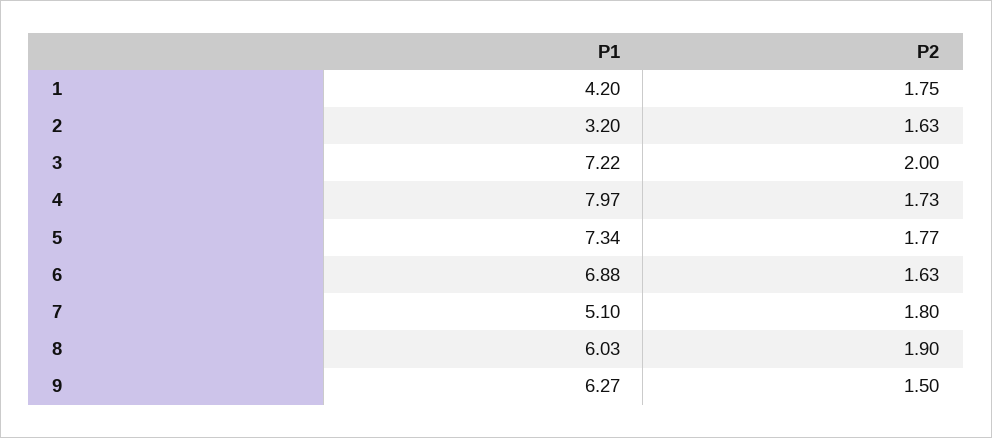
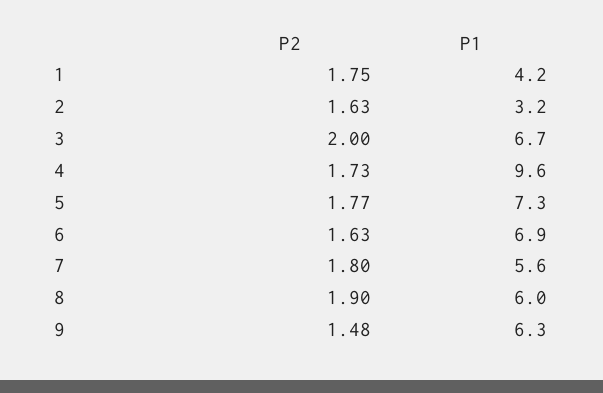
P1, 3: 7.22 -> 6.7
P1, 4: 7.97 -> 9.6
P1, 7: 5.1 -> 5.6
P2, 9: 1.5 -> 1.48

